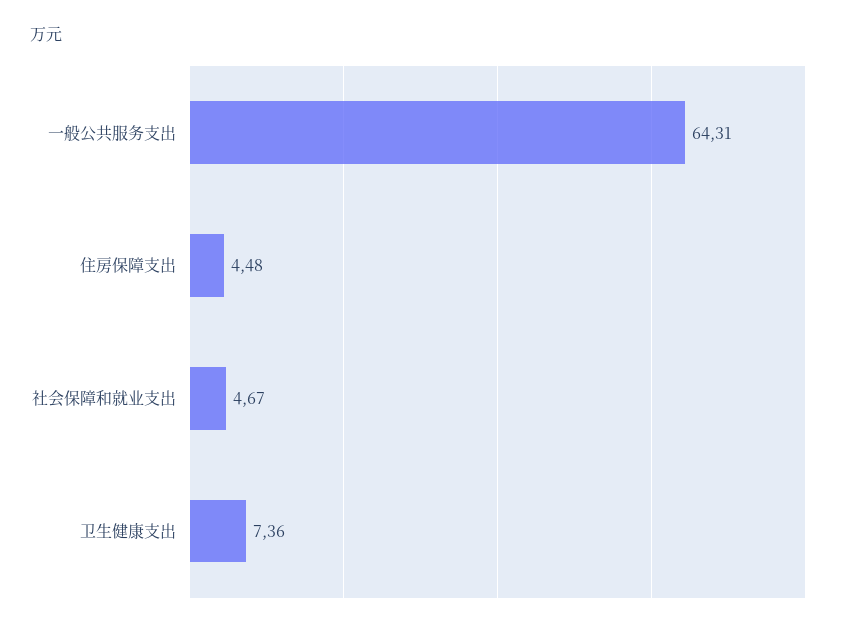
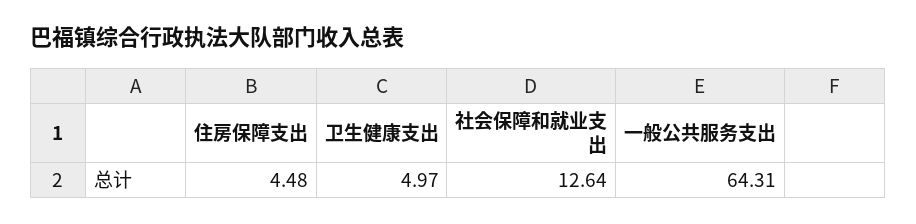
社会保障和就业支出: 4.67 -> 12.64
卫生健康支出: 7.36 -> 4.97

